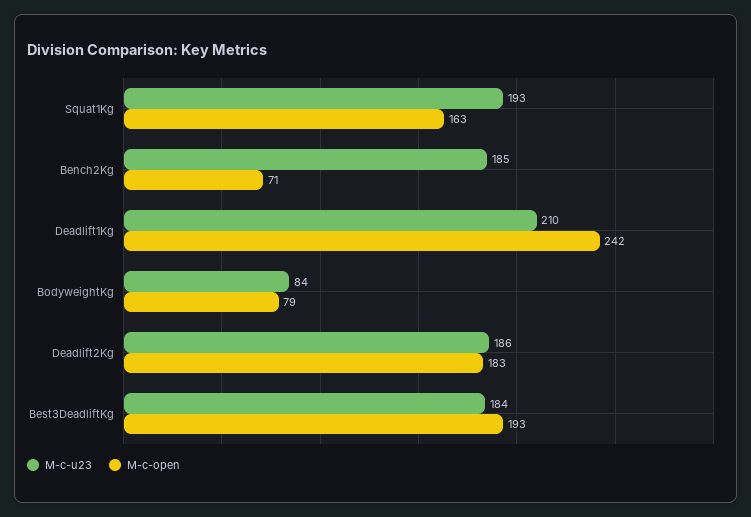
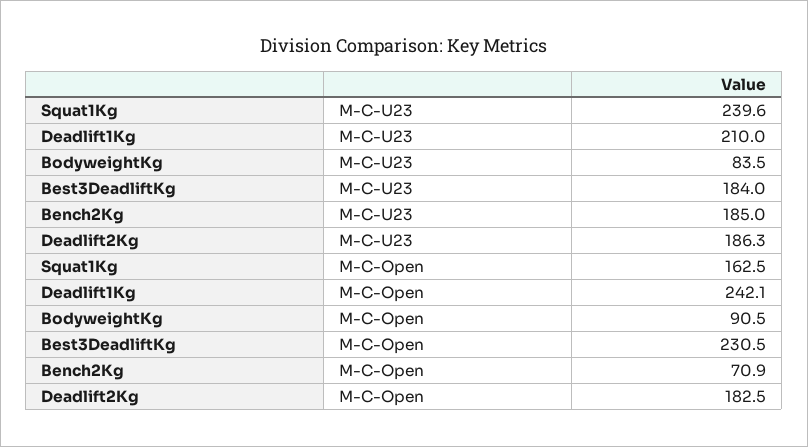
M-c-u23, Squat1Kg: 193 -> 239.6
M-c-open, BodyweightKg: 79 -> 90.5
M-c-open, Best3DeadliftKg: 193 -> 230.5

